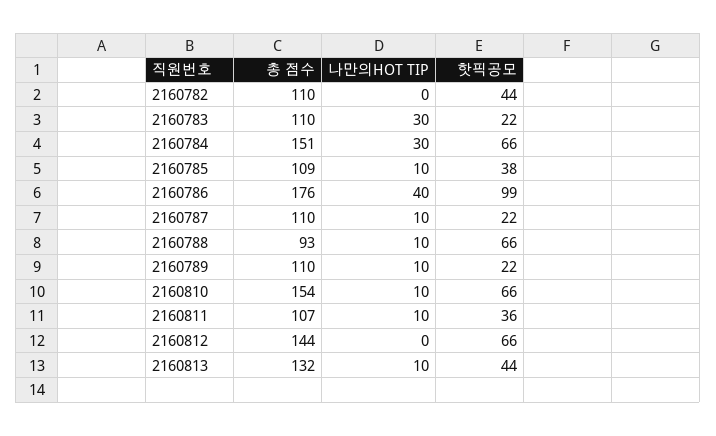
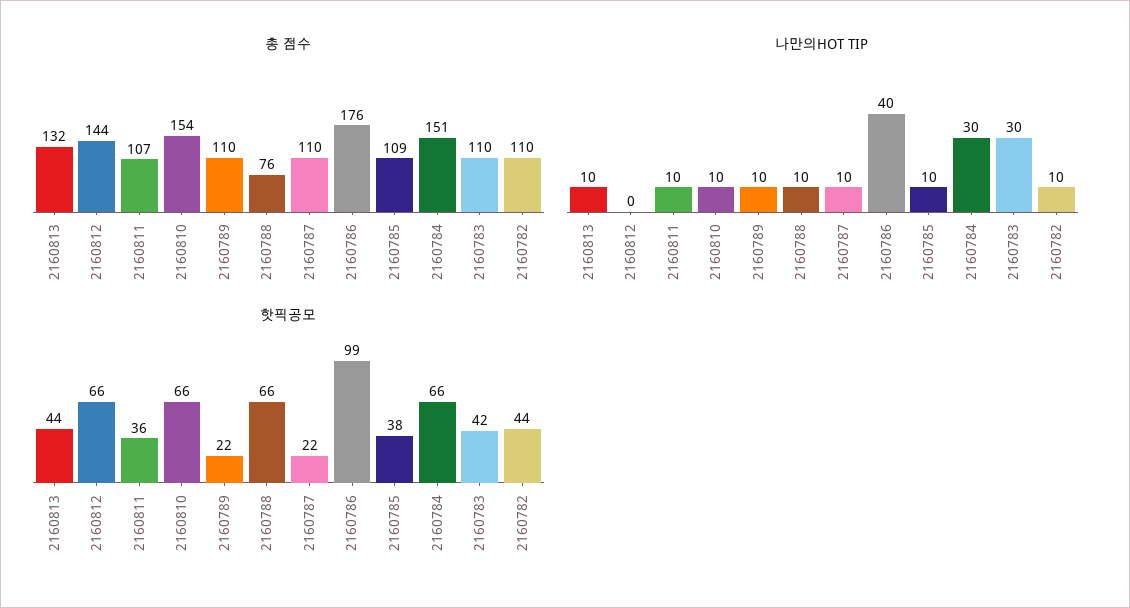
나만의HOT TIP, 2160782: 0 -> 10
핫픽공모, 2160783: 22 -> 42
총 점수, 2160788: 93 -> 76

